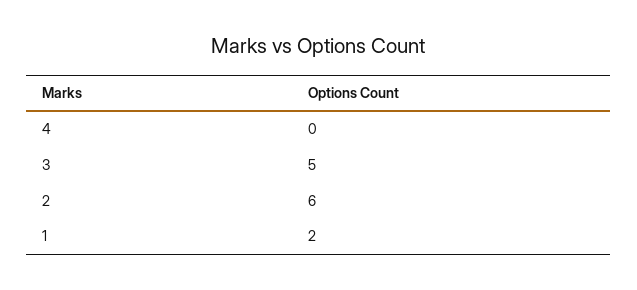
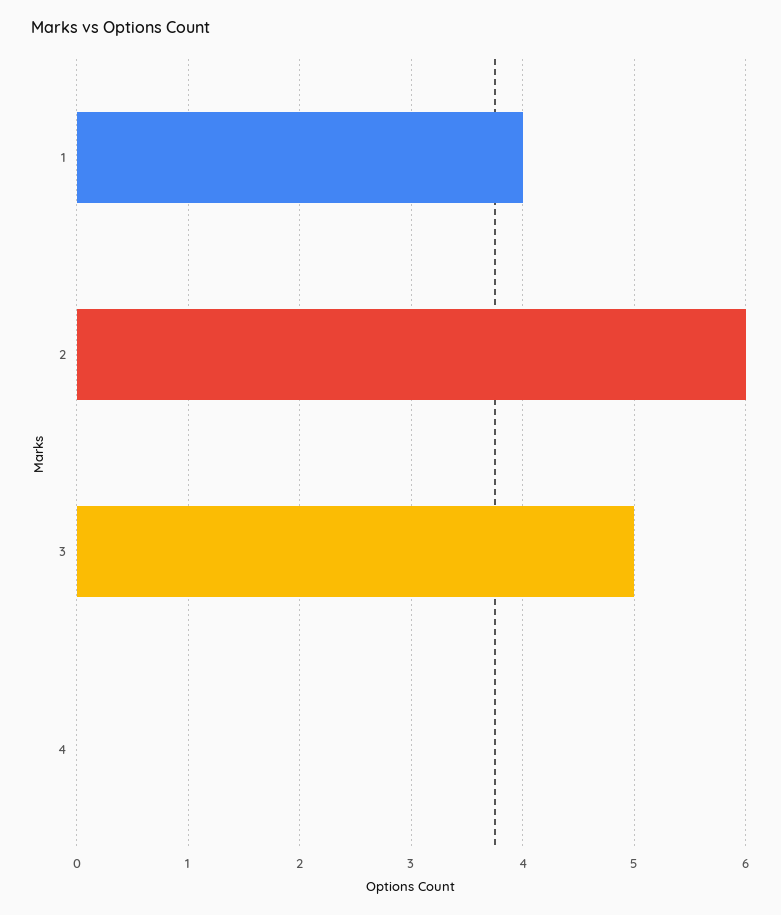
1: 2 -> 4

